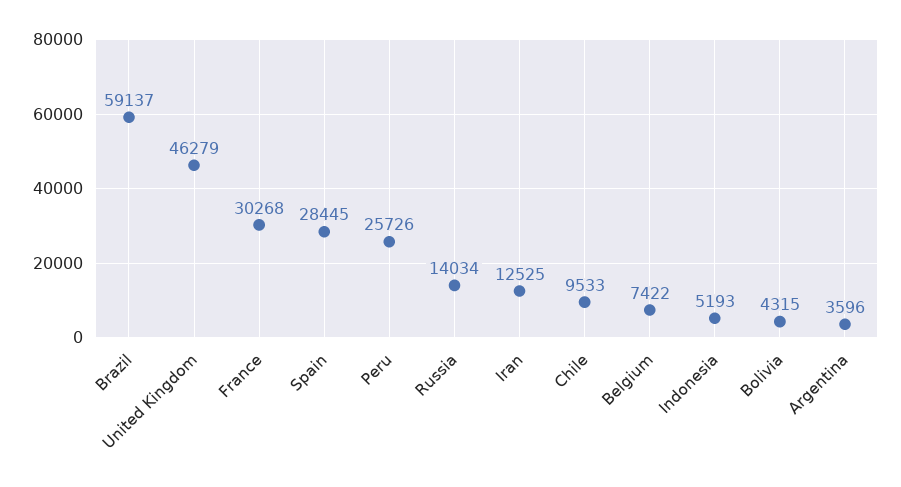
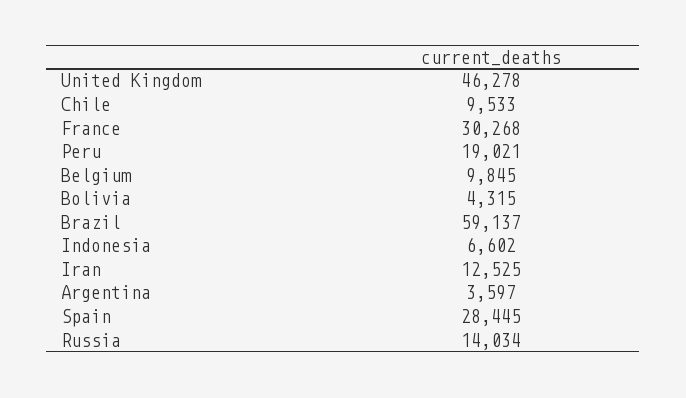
United Kingdom: 46279 -> 46278
Peru: 25726 -> 19021
Belgium: 7422 -> 9845
Indonesia: 5193 -> 6602
Argentina: 3596 -> 3597

